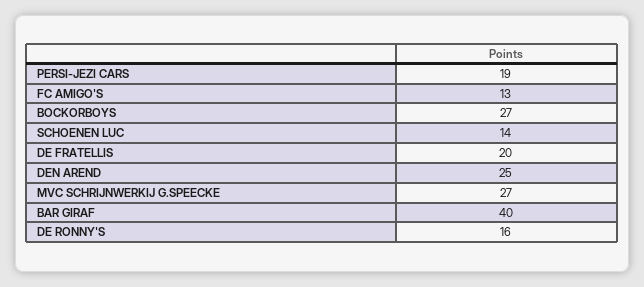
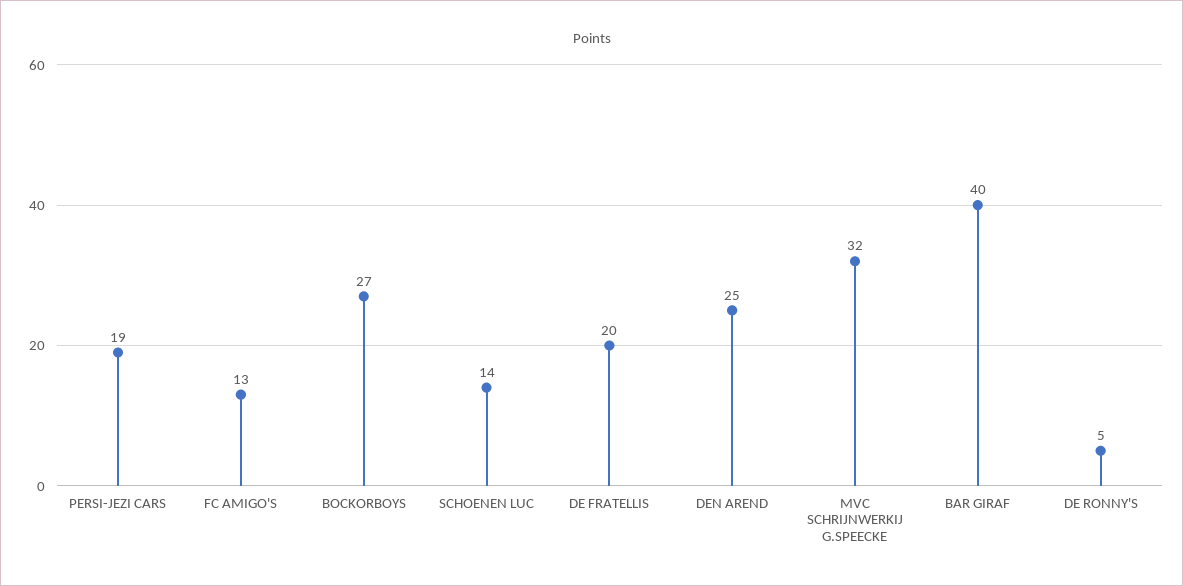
MVC SCHRIJNWERKIJ G.SPEECKE: 27 -> 32
DE RONNY'S: 16 -> 5

